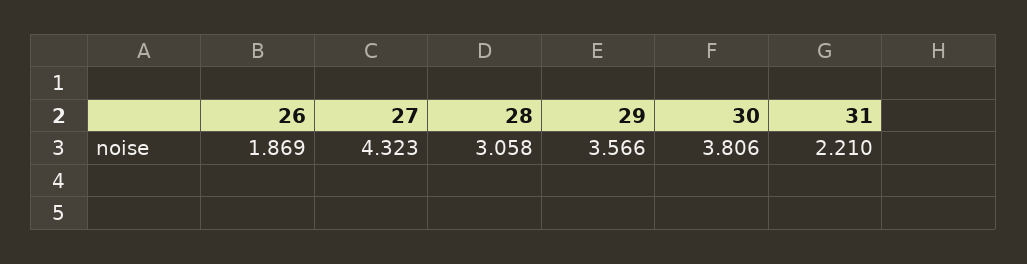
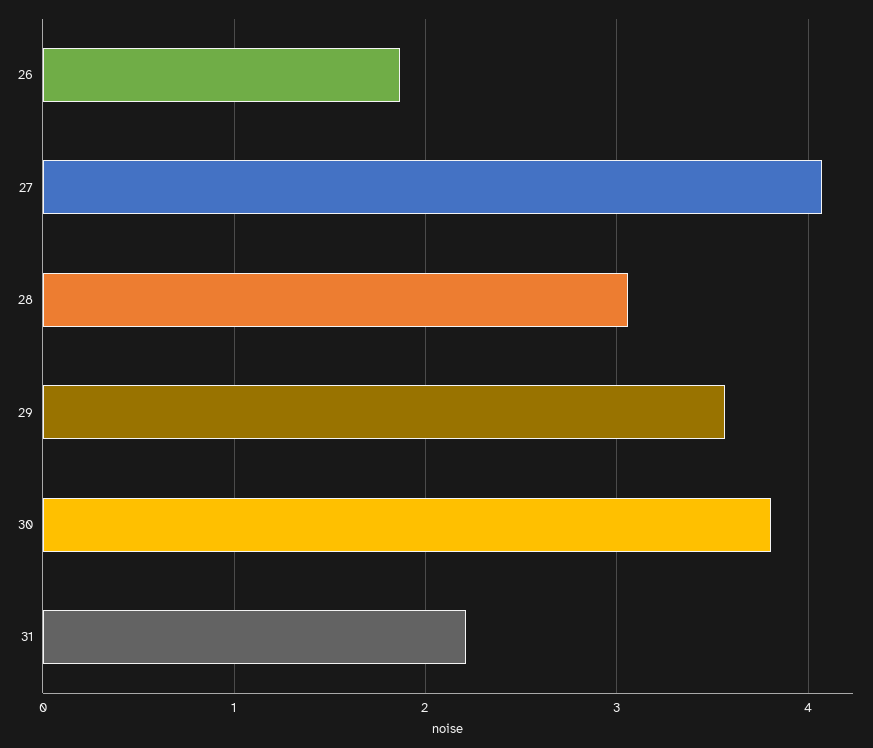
27: 4.323 -> 4.1

